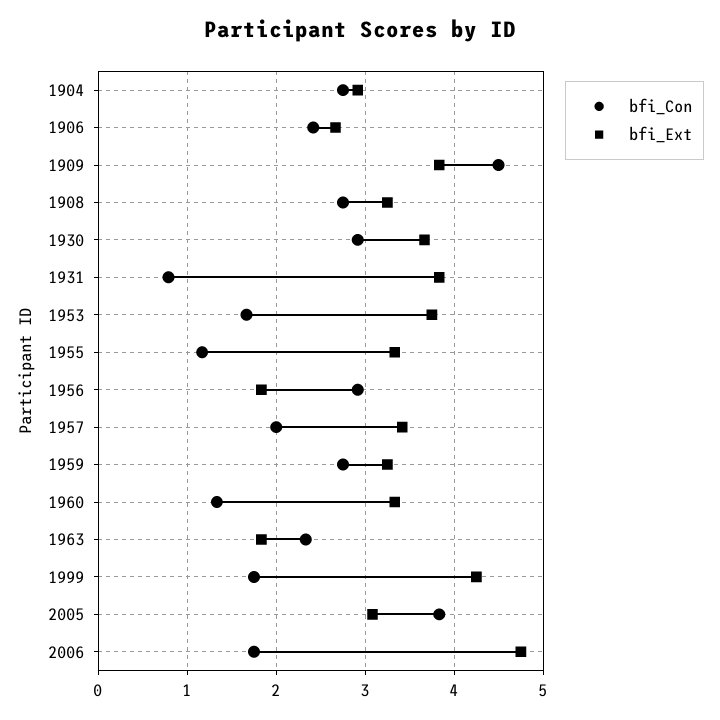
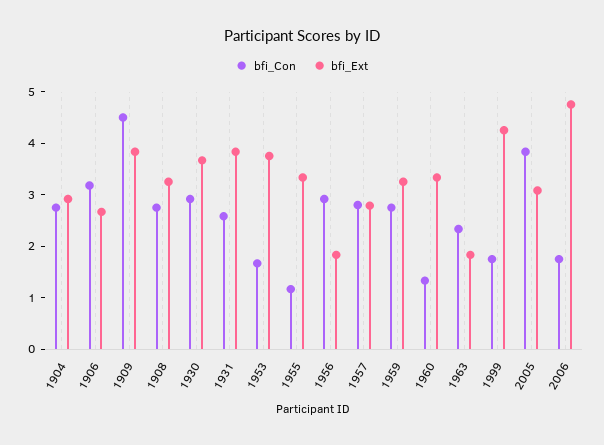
bfi_Con, 1906: 2.4 -> 3.2
bfi_Con, 1931: 0.8 -> 2.6
bfi_Con, 1957: 2 -> 2.8
bfi_Ext, 1957: 3.4 -> 2.8

